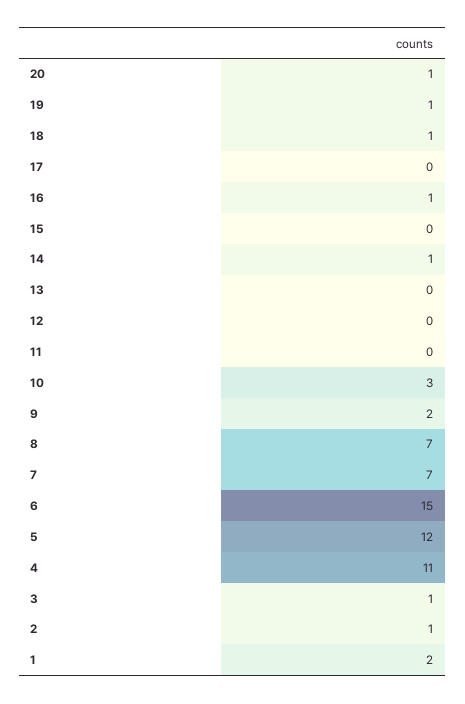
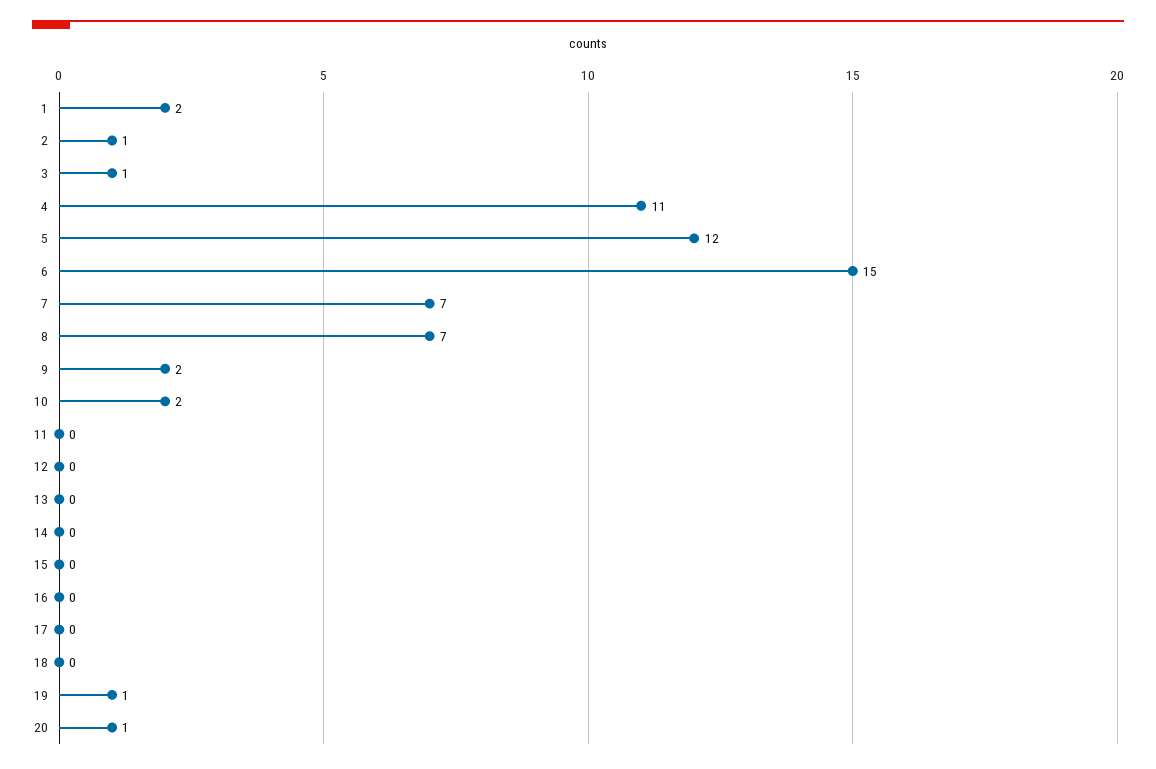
18: 1 -> 0
16: 1 -> 0
14: 1 -> 0
10: 3 -> 2

